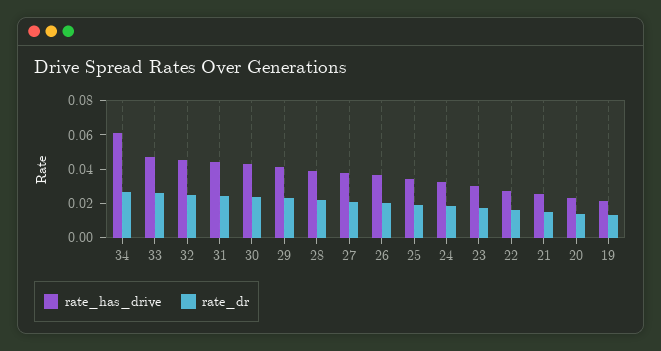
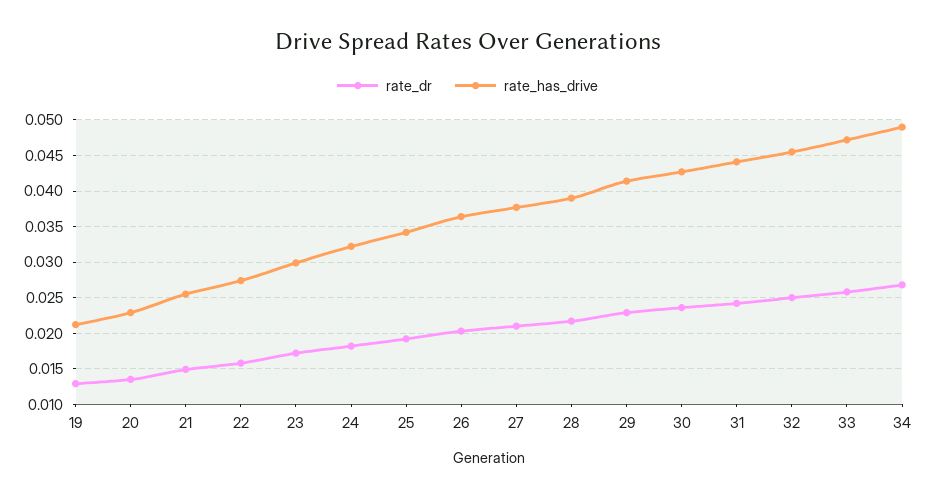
rate_has_drive, 34: 0.06 -> 0.049

